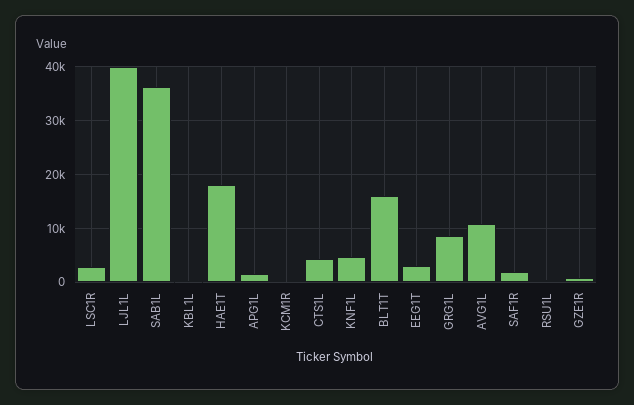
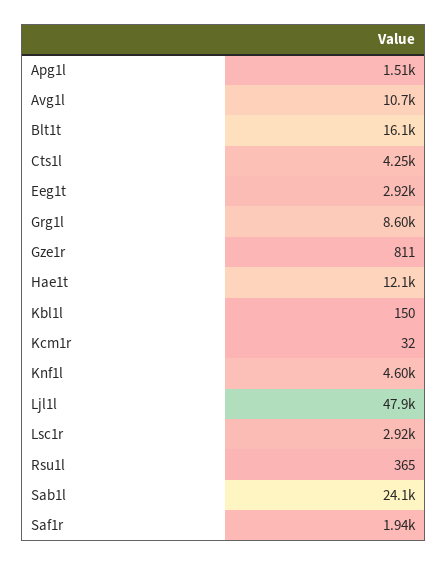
LJL1L: 40000 -> 47900
SAB1L: 36000 -> 24100
HAE1T: 18000 -> 12100

